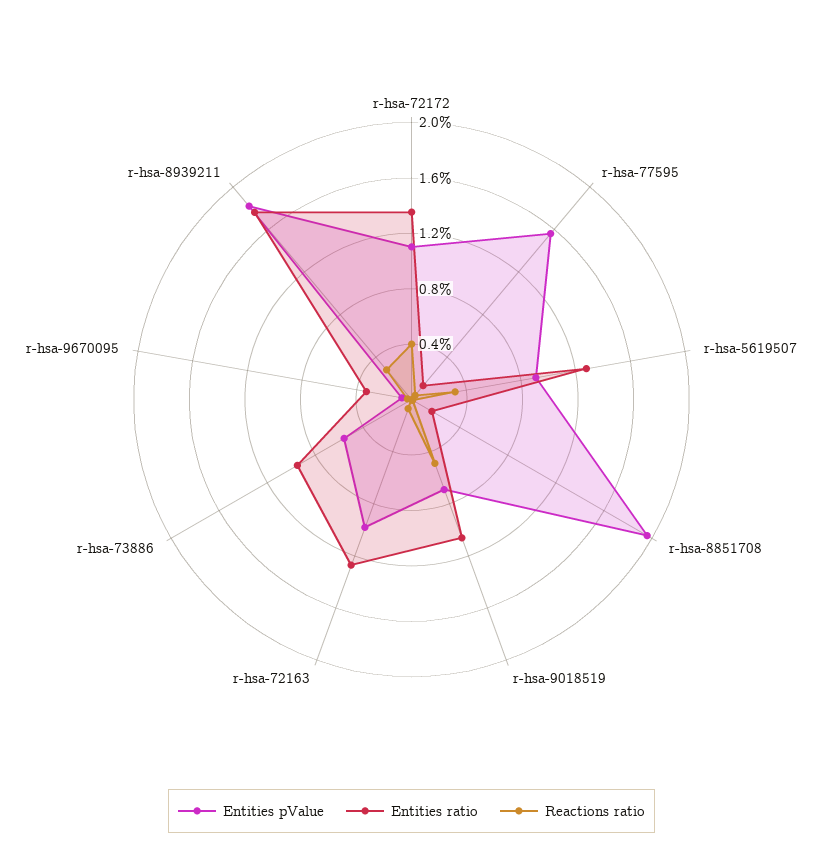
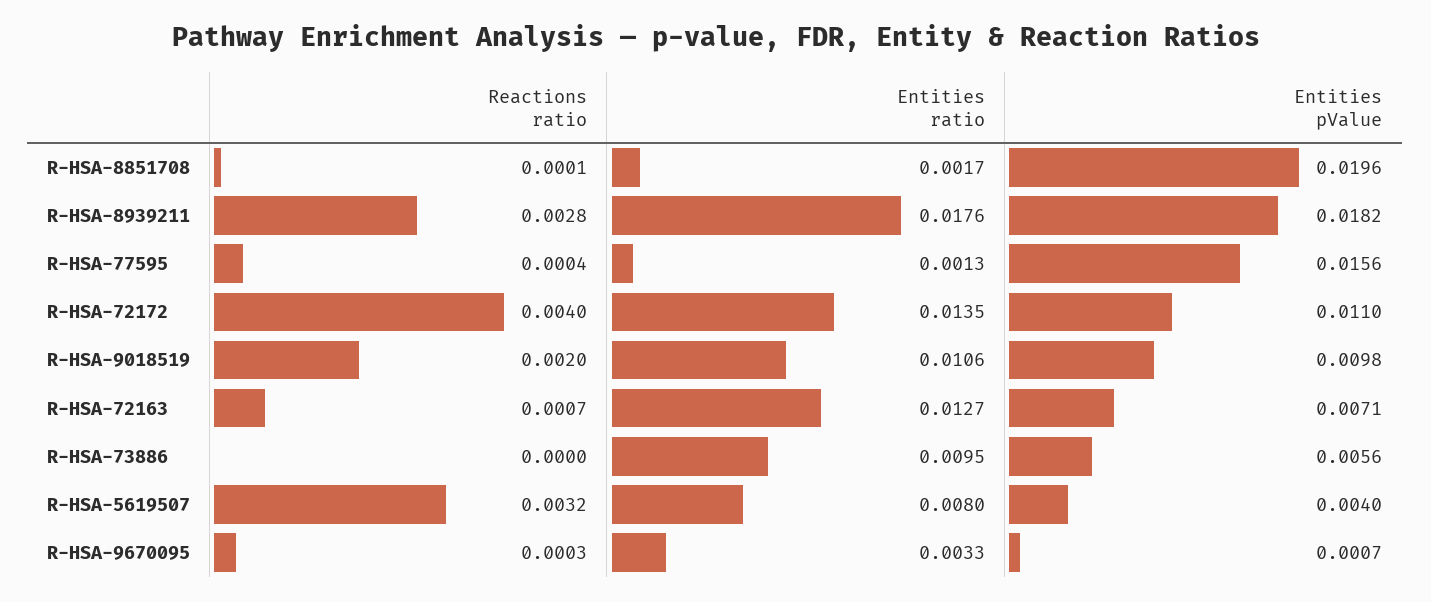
Entities pValue, r-hsa-5619507: 0.009 -> 0.004
Entities ratio, r-hsa-5619507: 0.013 -> 0.008
Entities pValue, r-hsa-9018519: 0.007 -> 0.0098
Reactions ratio, r-hsa-9018519: 0.005 -> 0.002
Entities pValue, r-hsa-72163: 0.01 -> 0.0071

